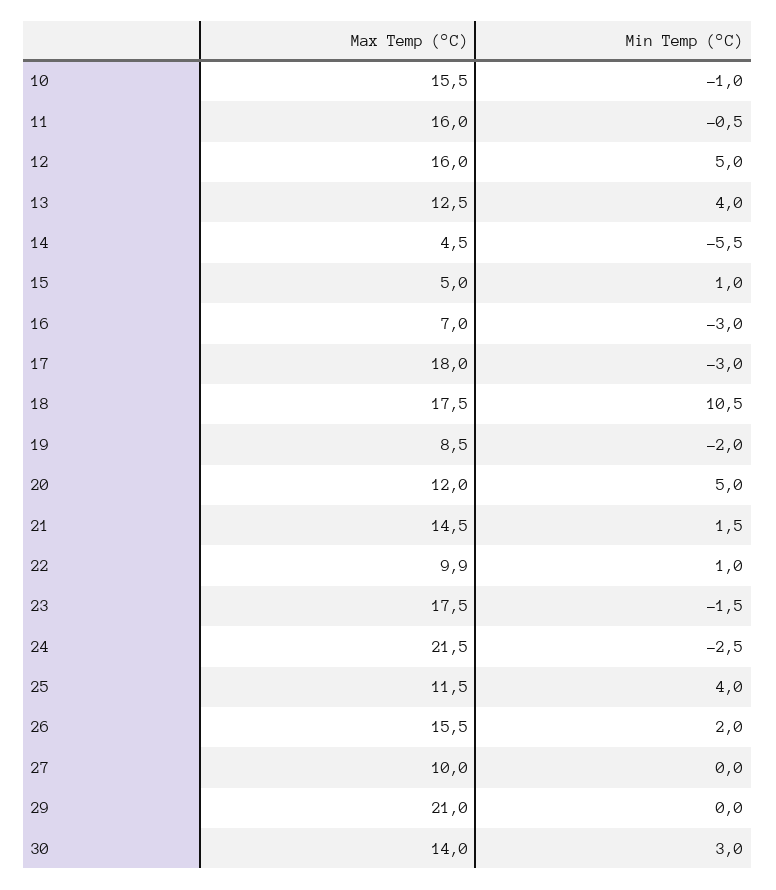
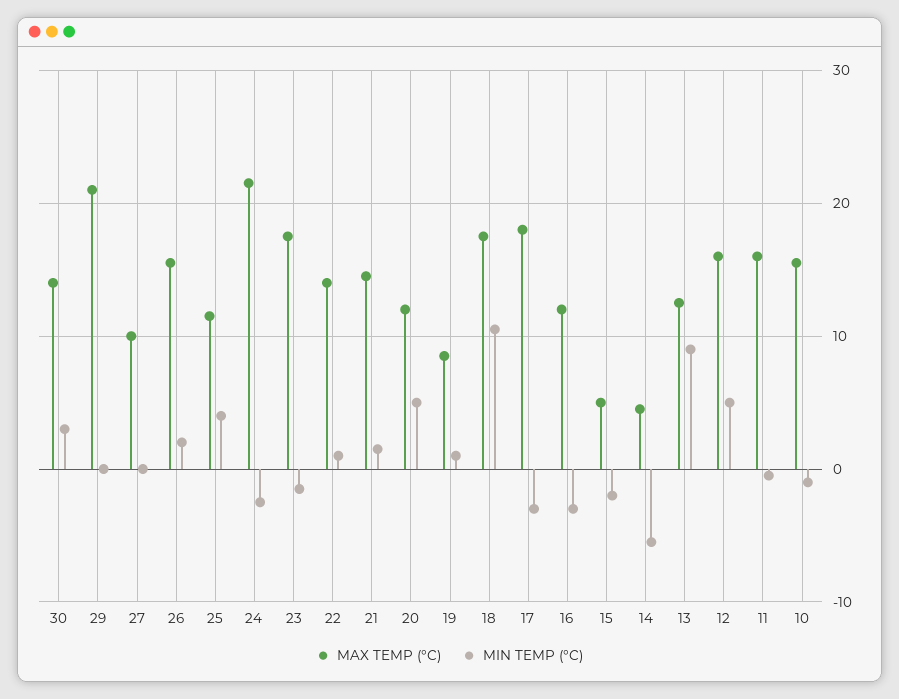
Min Temp (°C), 13: 4 -> 9
Min Temp (°C), 15: 1 -> -2
Max Temp (°C), 16: 7 -> 12
Min Temp (°C), 19: -2 -> 1
Max Temp (°C), 22: 9.9 -> 14

